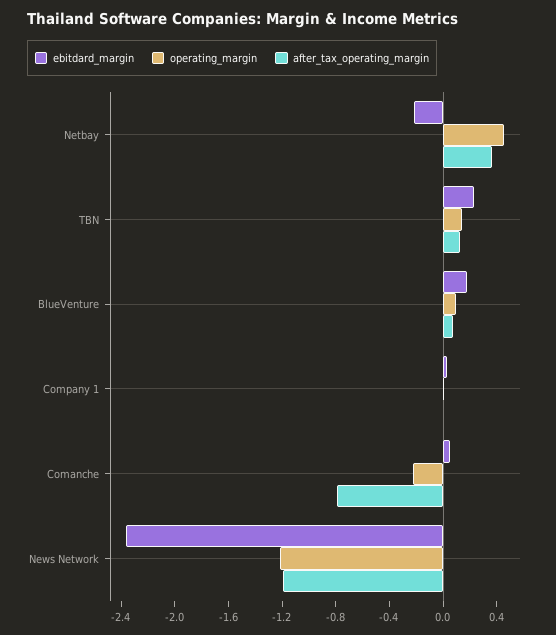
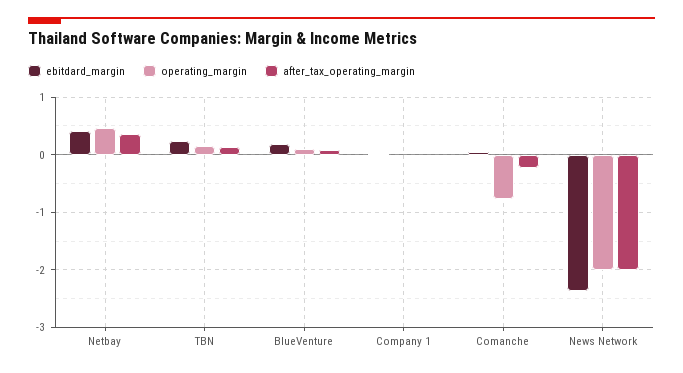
ebitdard_margin, Netbay: -0.2 -> 0.4
operating_margin, Comanche: -0.2 -> -0.8
after_tax_operating_margin, Comanche: -0.8 -> -0.2
operating_margin, News Network: -1.2 -> -2
after_tax_operating_margin, News Network: -1.2 -> -2

